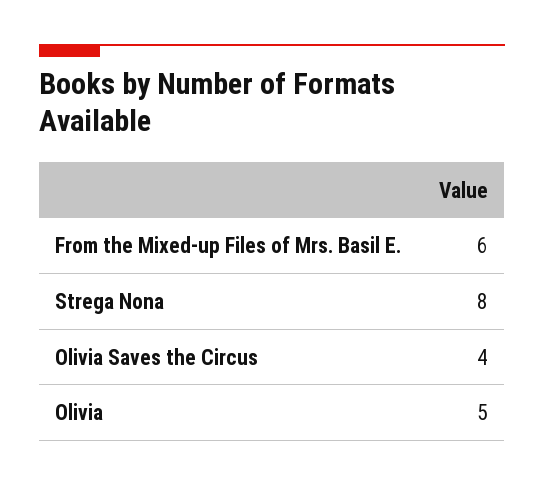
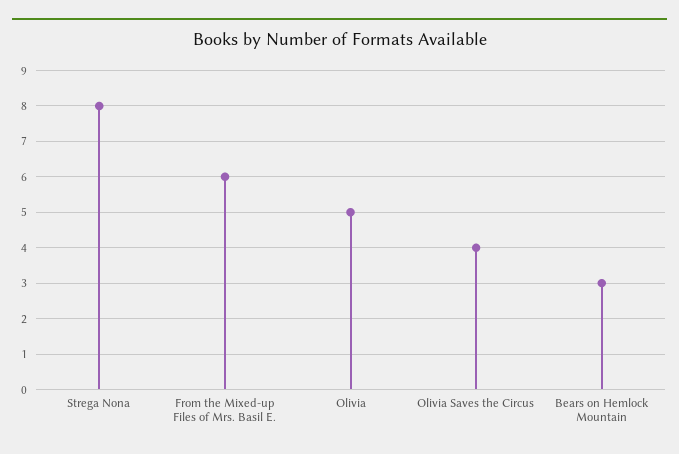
Bears on Hemlock Mountain: none -> 3

